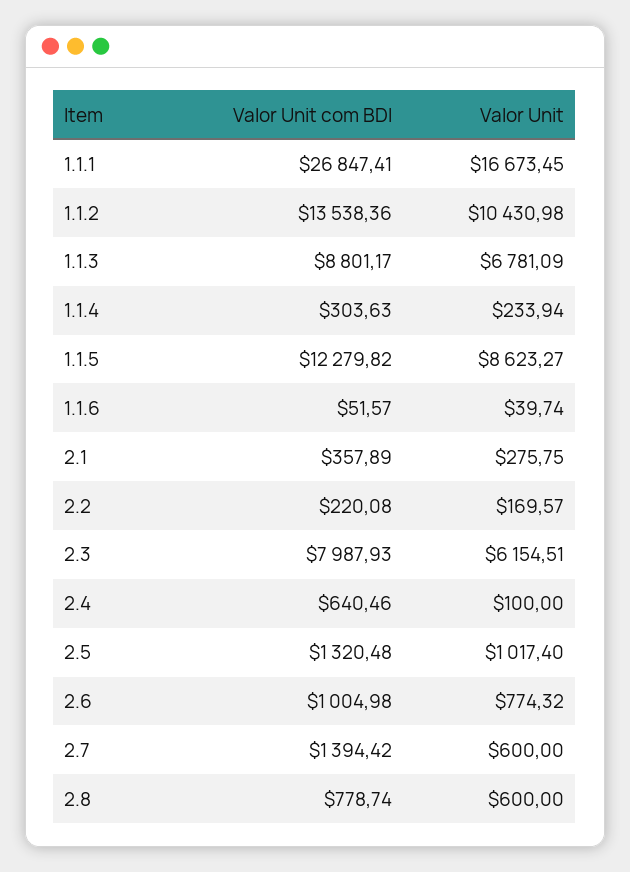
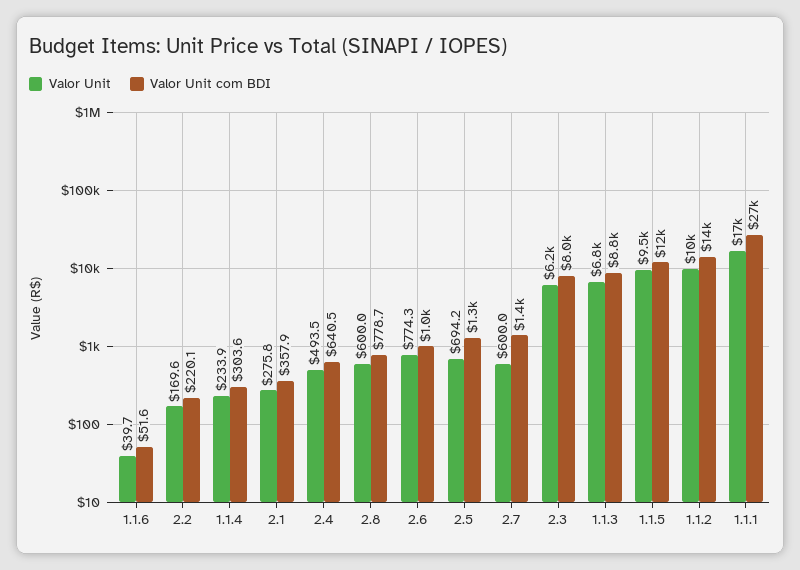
Valor Unit, 1.1.5: 8623.27 -> 9500
Valor Unit, 2.4: 100 -> 493.5
Valor Unit, 2.5: 1017.4 -> 694.2

